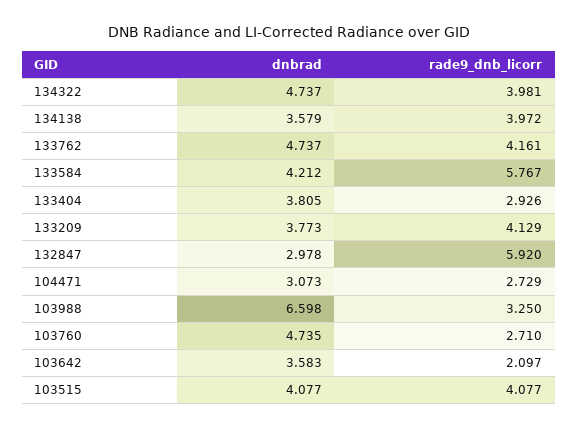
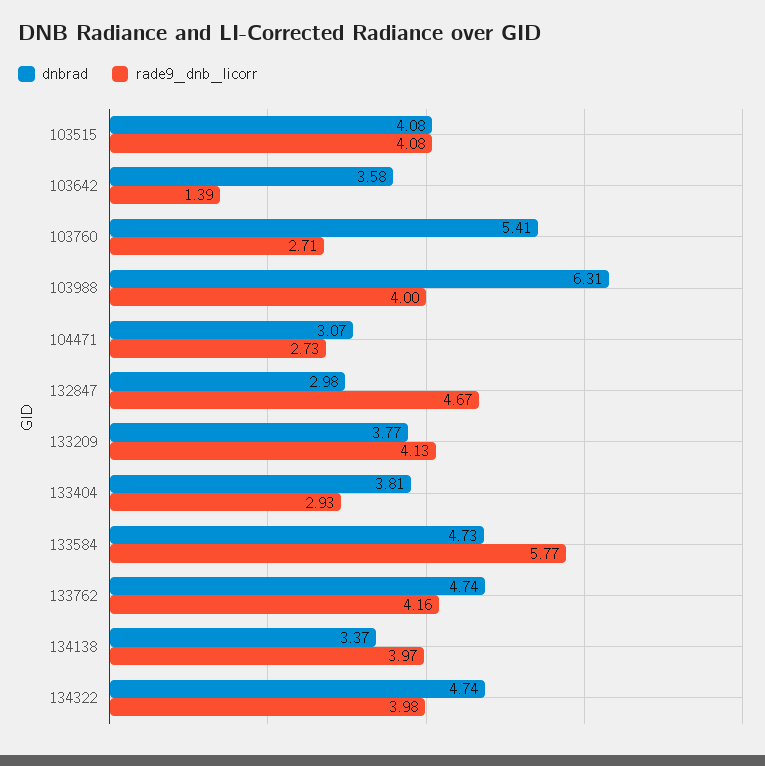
dnbrad, 134138: 3.579 -> 3.37
dnbrad, 133584: 4.212 -> 4.73
rade9_dnb_licorr, 132847: 5.92 -> 4.67
dnbrad, 103988: 6.598 -> 6.31
rade9_dnb_licorr, 103988: 3.25 -> 4
dnbrad, 103760: 4.735 -> 5.41
rade9_dnb_licorr, 103642: 2.097 -> 1.39

